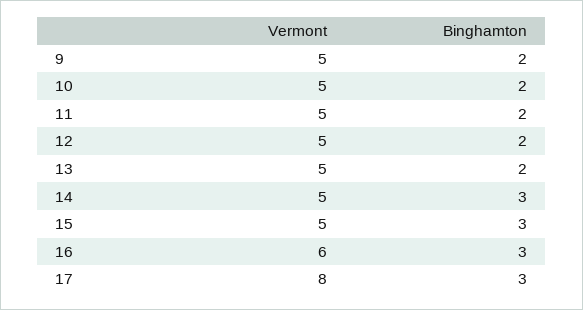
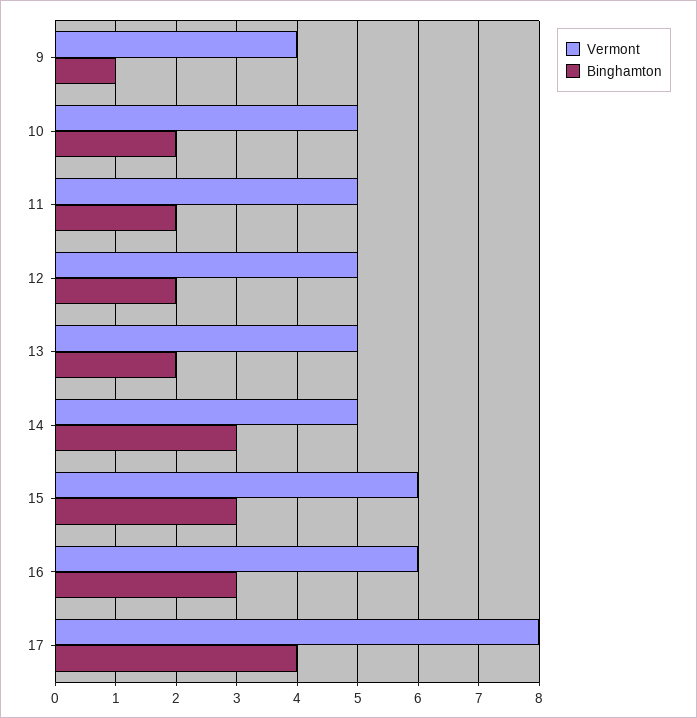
Vermont, 9: 5 -> 4
Binghamton, 9: 2 -> 1
Vermont, 15: 5 -> 6
Binghamton, 17: 3 -> 4

